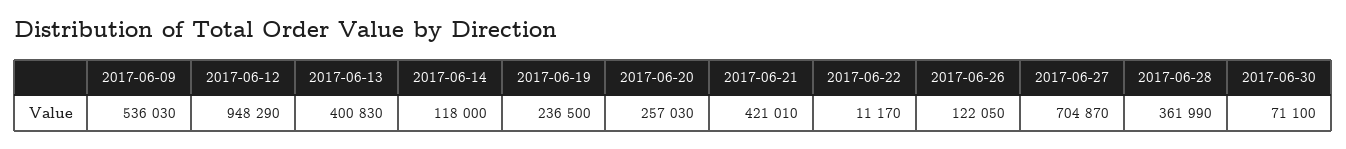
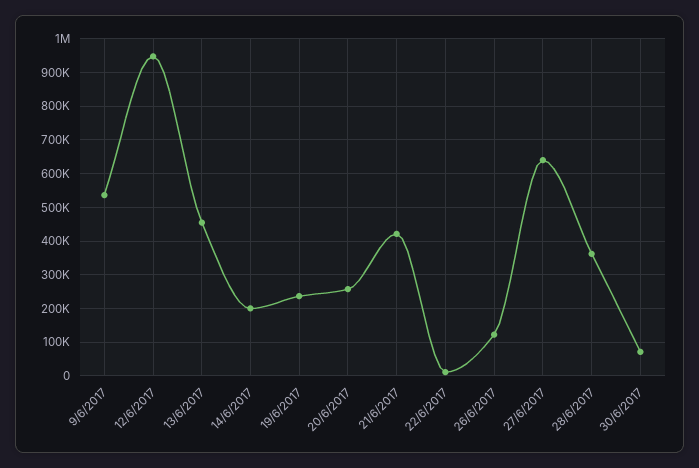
2017-06-13: 400830 -> 460000
2017-06-14: 118000 -> 200000
2017-06-27: 704870 -> 640000

